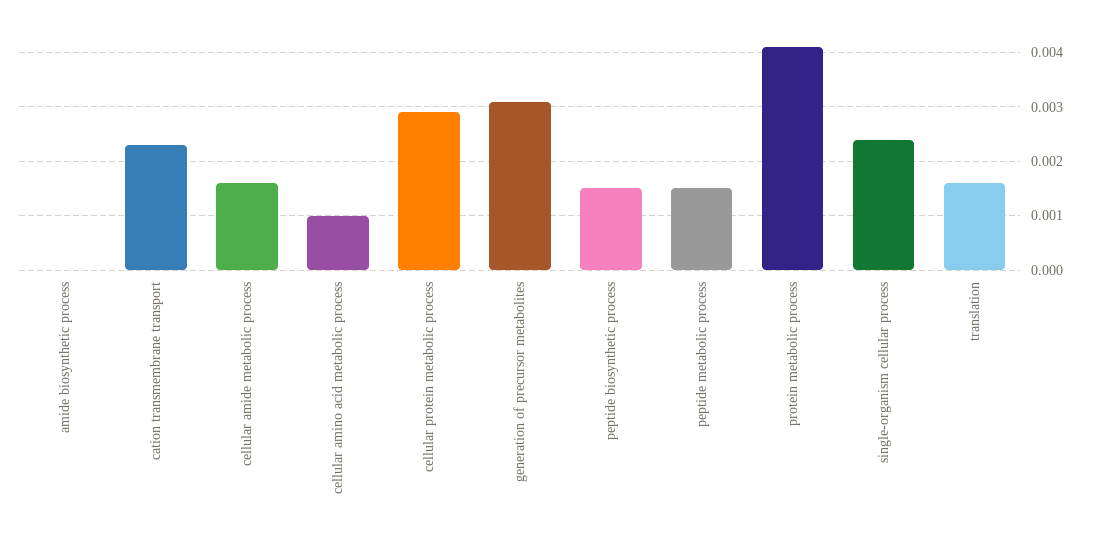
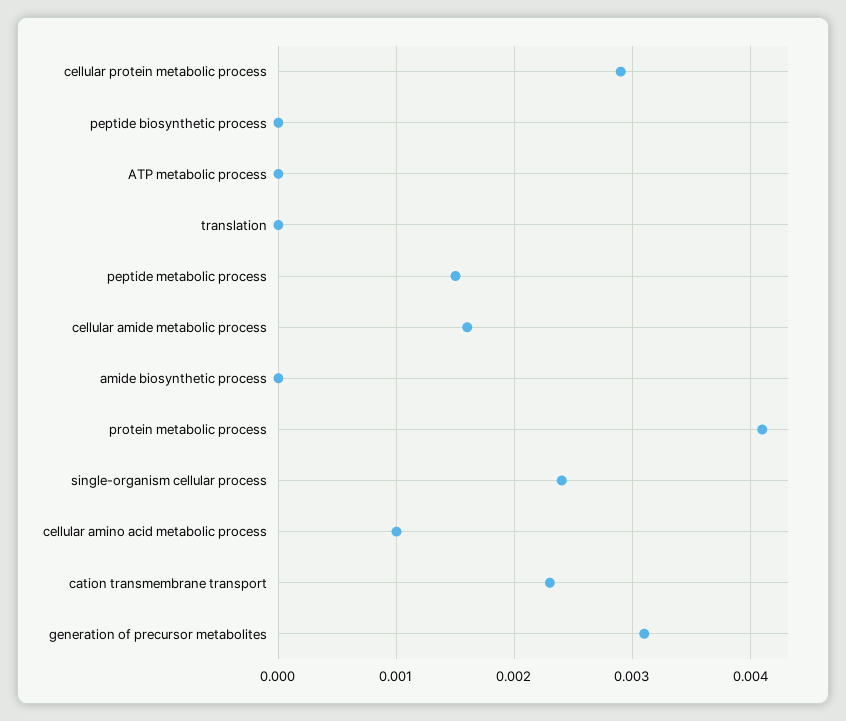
peptide biosynthetic process: 0.0015 -> 0
translation: 0.0015 -> 0
ATP metabolic process: none -> 0

